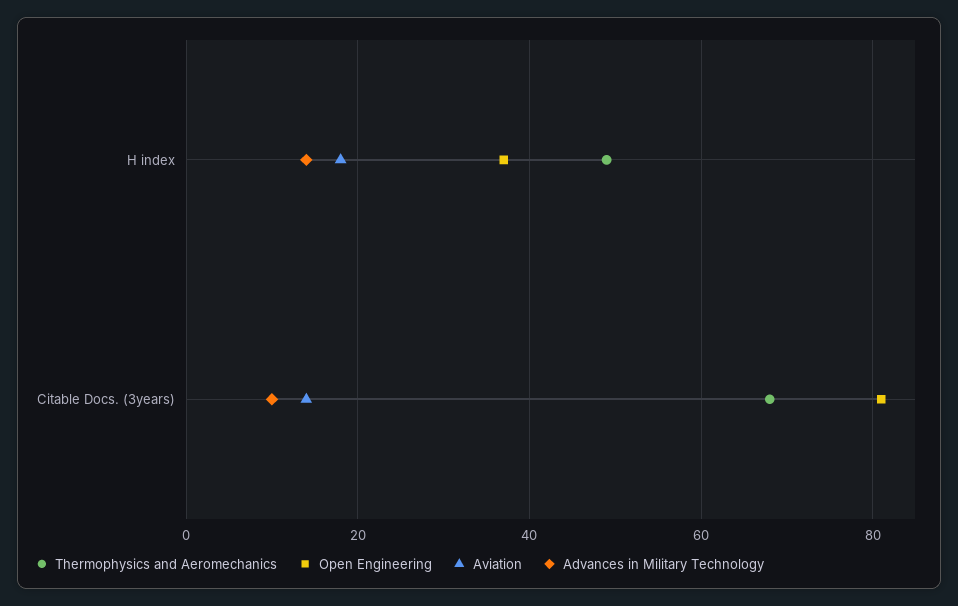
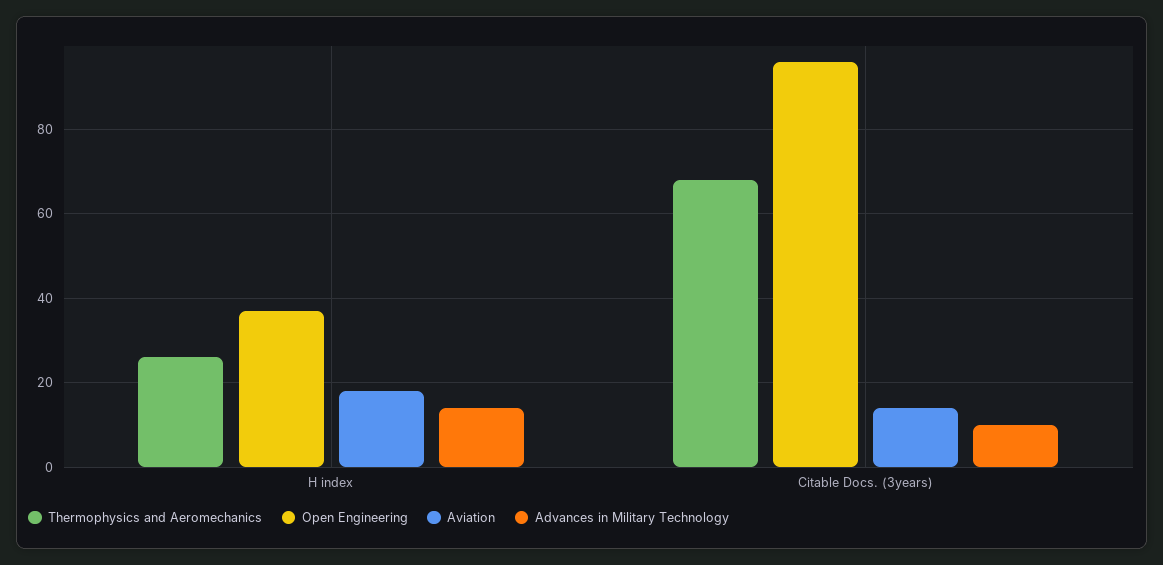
Thermophysics and Aeromechanics, H index: 50 -> 25
Open Engineering, Citable Docs. (3years): 80 -> 95

